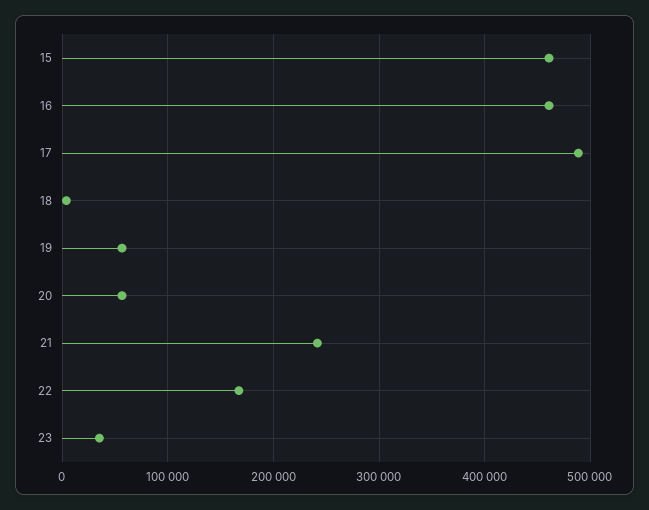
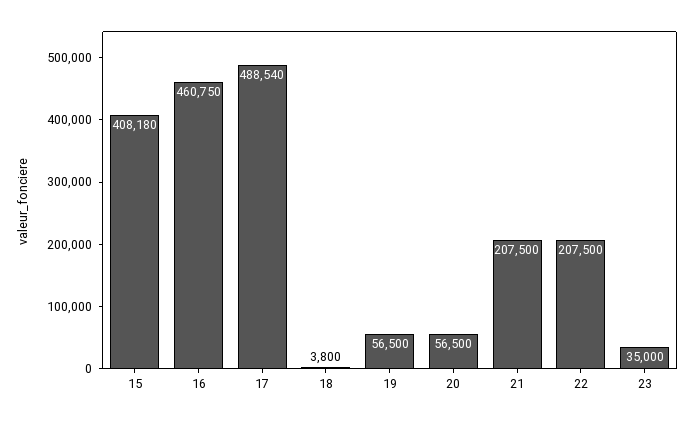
15: 460000 -> 408180
21: 240000 -> 207500
22: 170000 -> 207500

